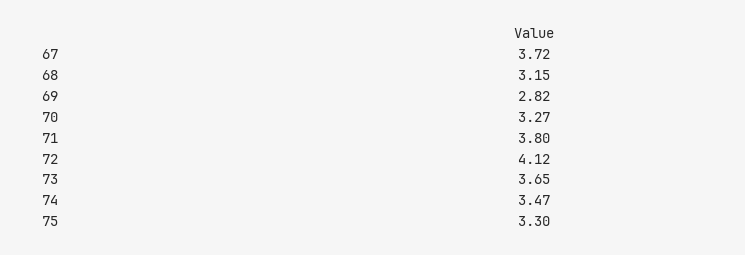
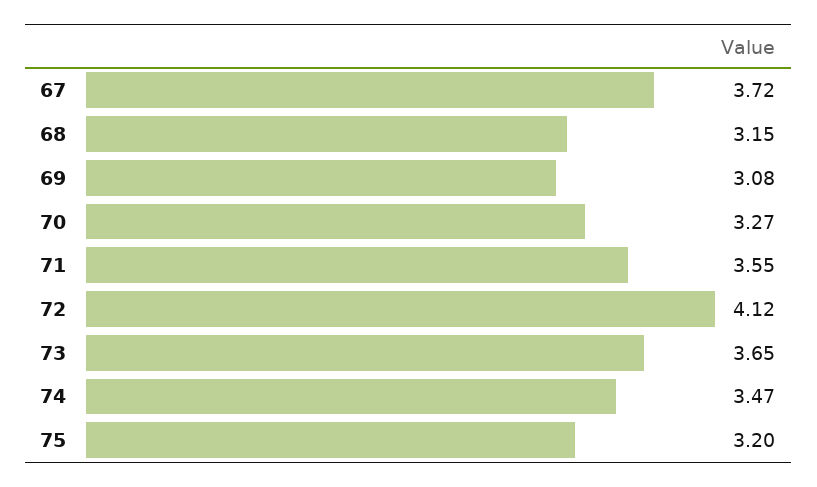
69: 2.82 -> 3.08
71: 3.8 -> 3.55
75: 3.3 -> 3.2

